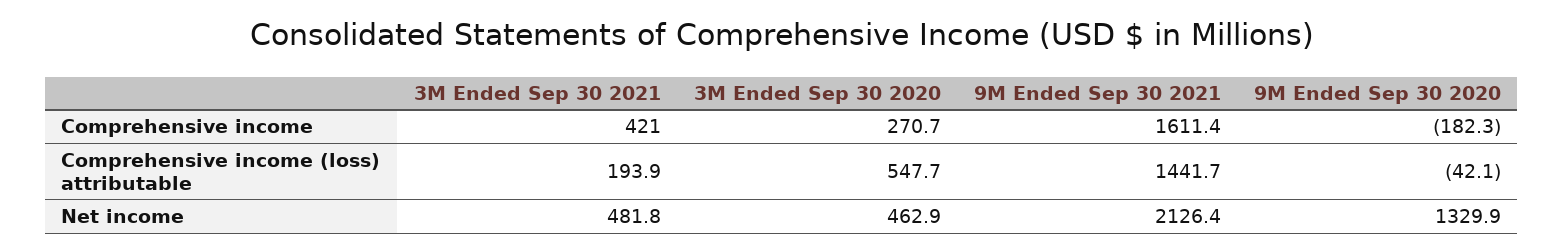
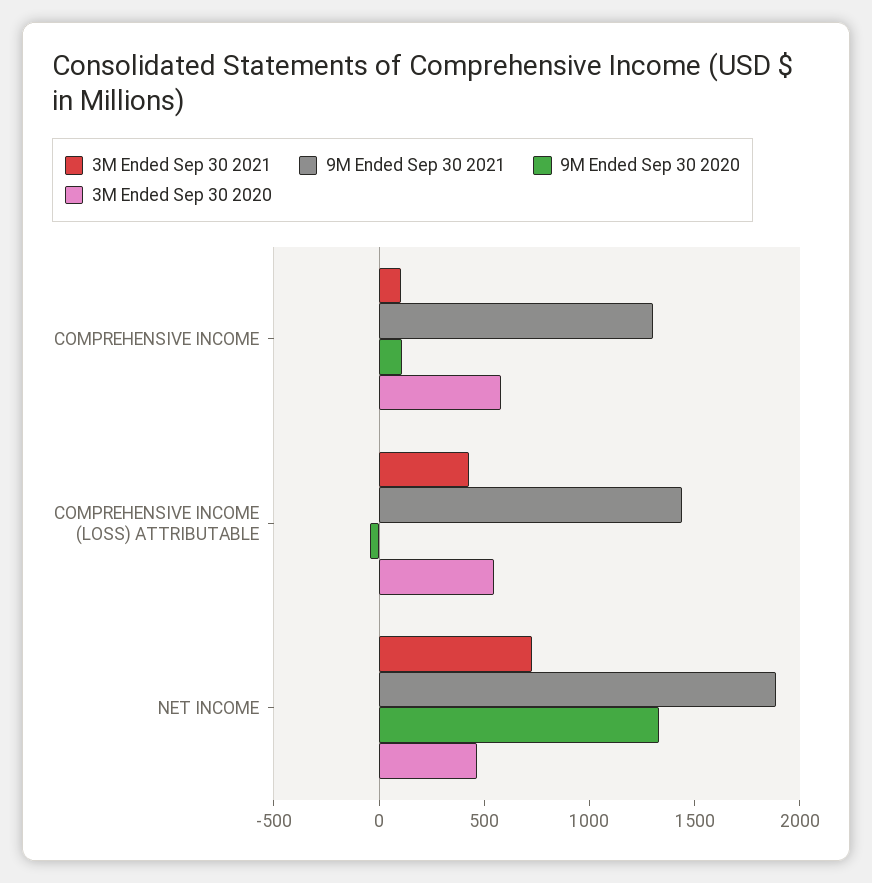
3M Ended Sep 30 2021, Comprehensive income: 421 -> 100
3M Ended Sep 30 2020, Comprehensive income: 270.7 -> 600
9M Ended Sep 30 2021, Comprehensive income: 1611.4 -> 1300
9M Ended Sep 30 2020, Comprehensive income: -182.3 -> 100
3M Ended Sep 30 2021, Comprehensive income (loss) attributable: 193.9 -> 400
3M Ended Sep 30 2021, Net income: 481.8 -> 700
9M Ended Sep 30 2021, Net income: 2126.4 -> 1900

